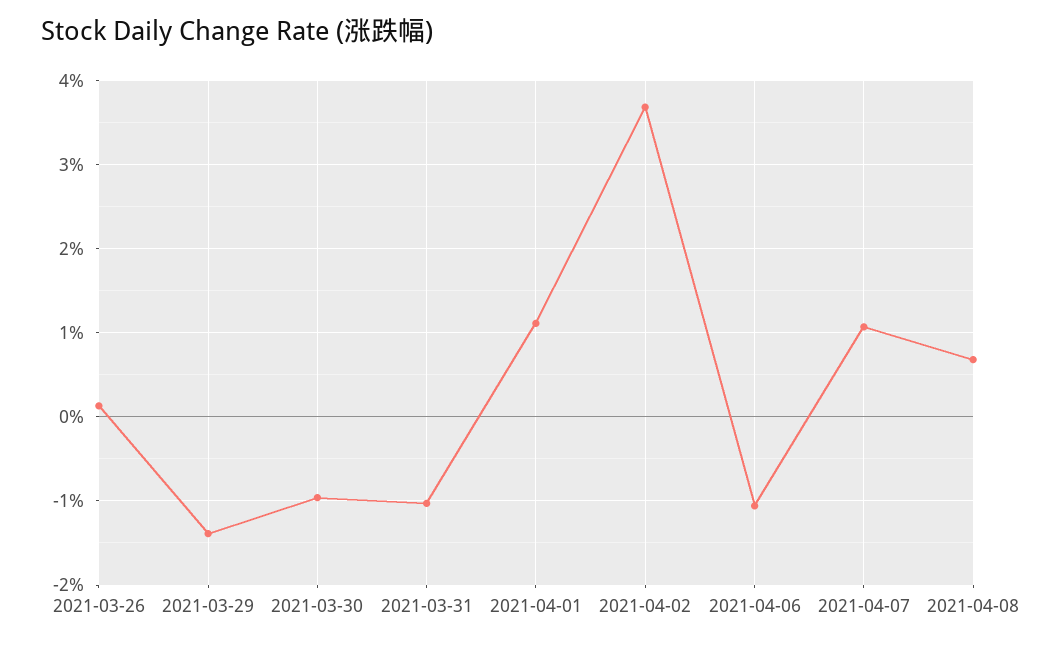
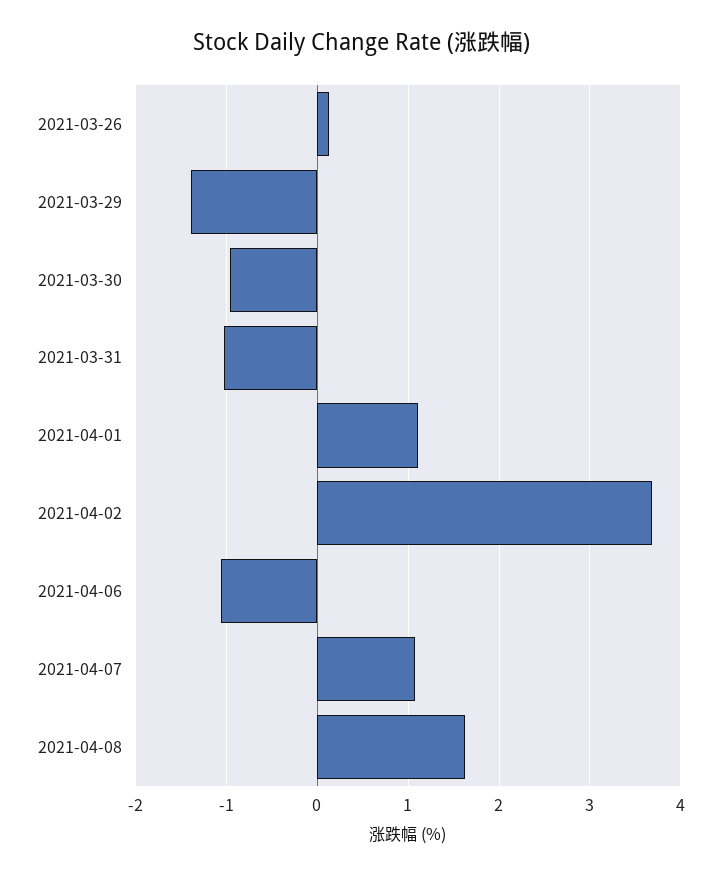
2021-04-08: 0.7 -> 1.6

